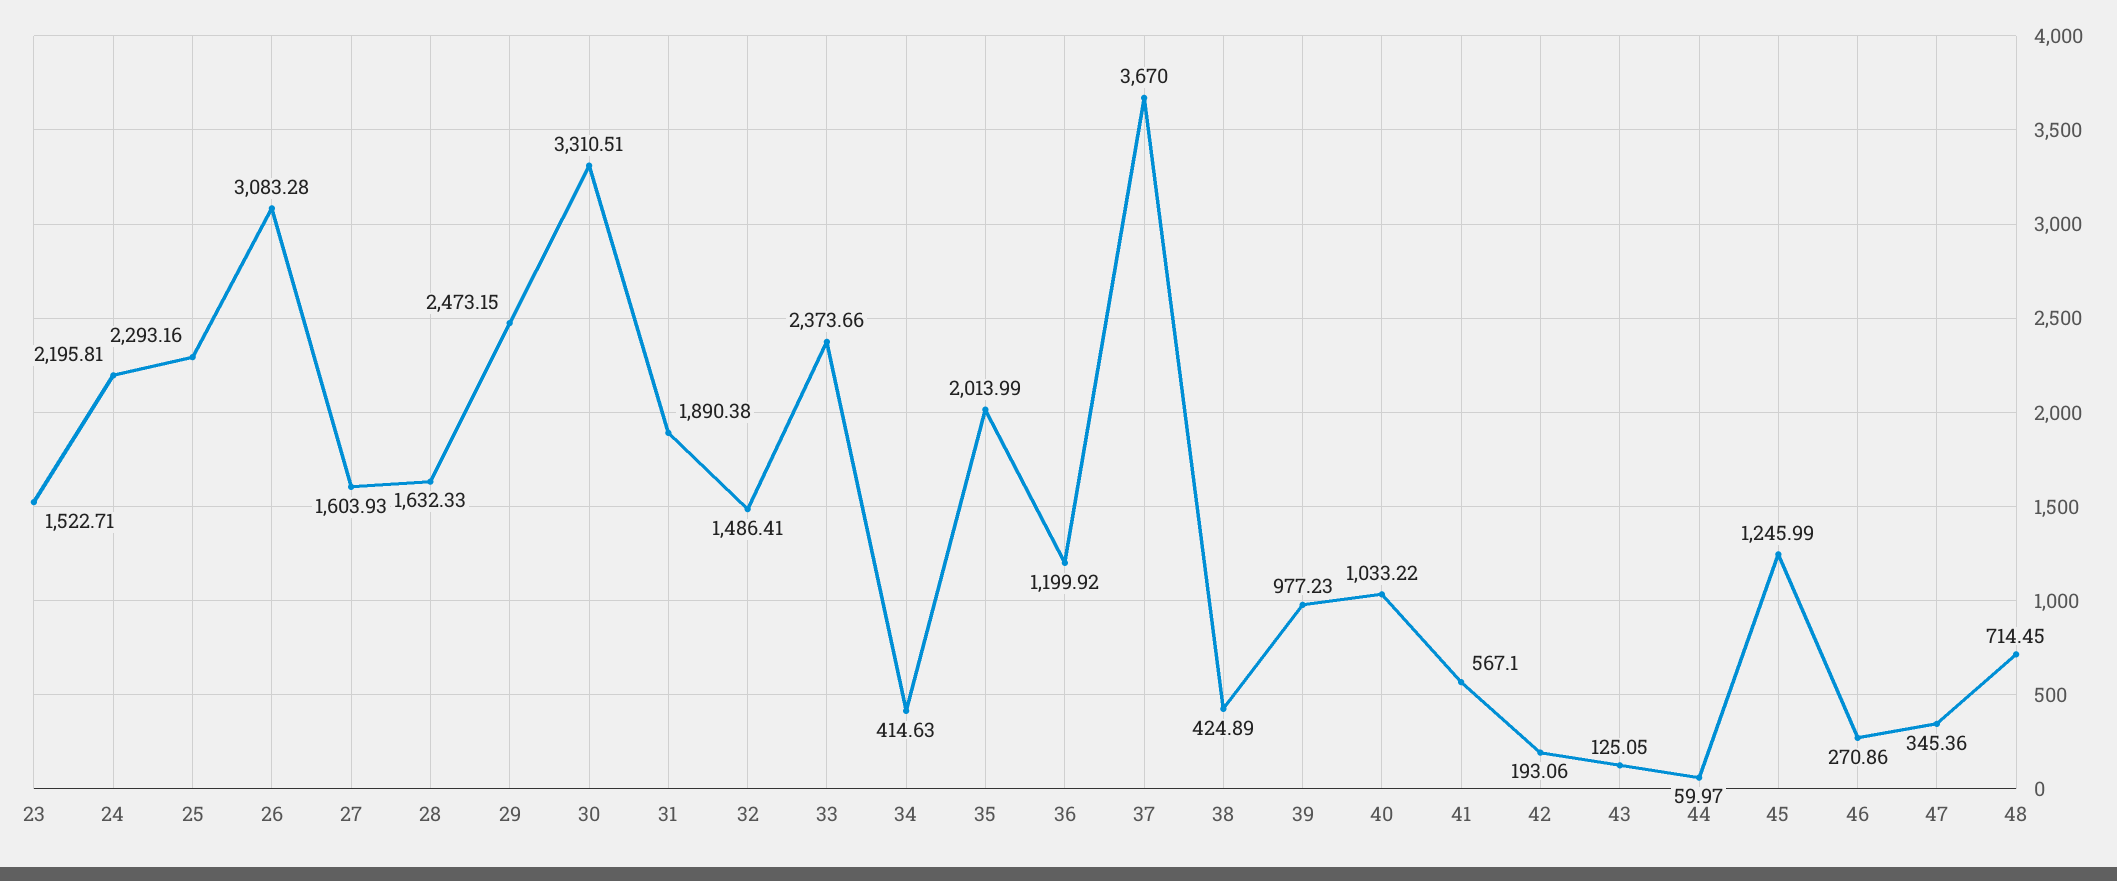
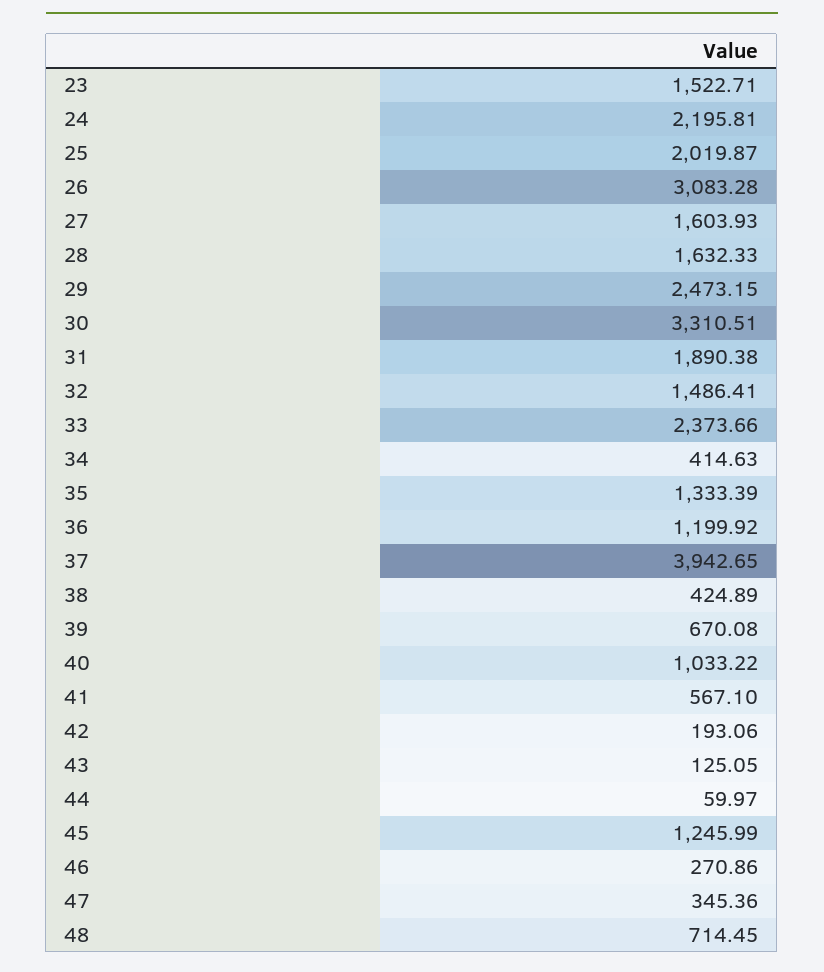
25: 2293.16 -> 2019.87
35: 2013.99 -> 1333.39
37: 3670 -> 3942.65
39: 977.23 -> 670.08

